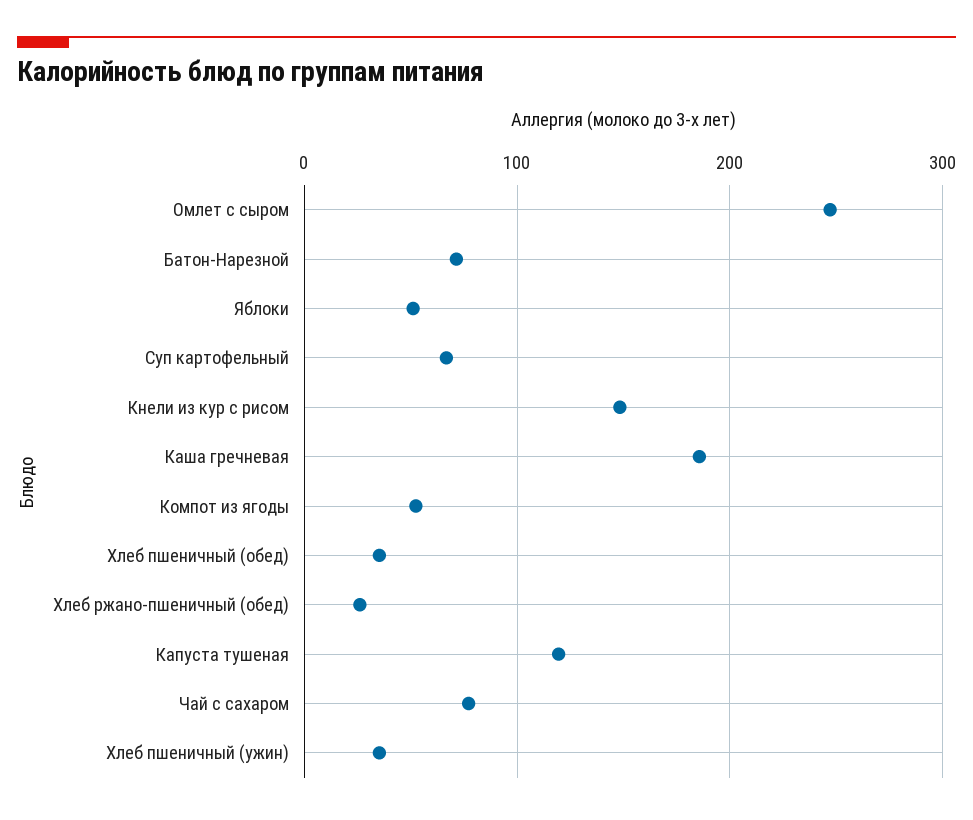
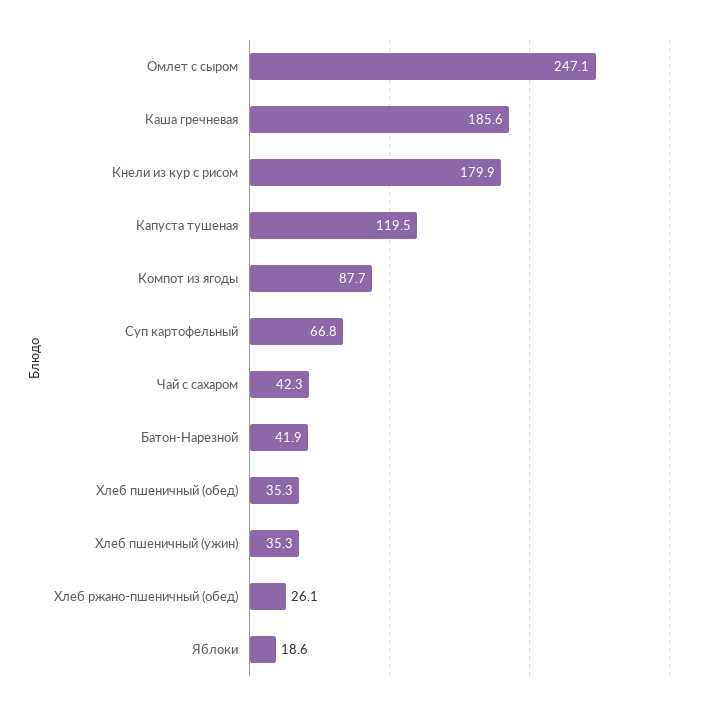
Батон-Нарезной: 70 -> 41.9
Яблоки: 50 -> 18.6
Кнели из кур с рисом: 150 -> 179.9
Компот из ягоды: 50 -> 87.7
Чай с сахаром: 80 -> 42.3

